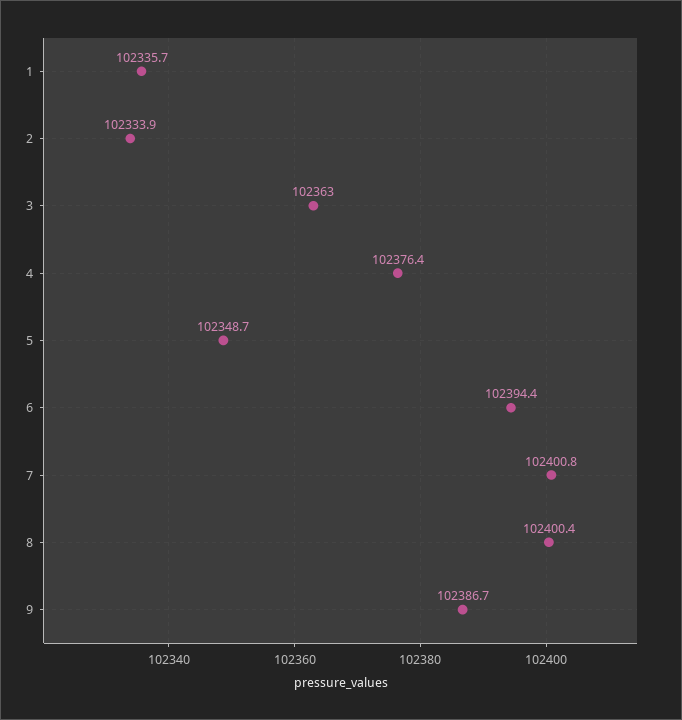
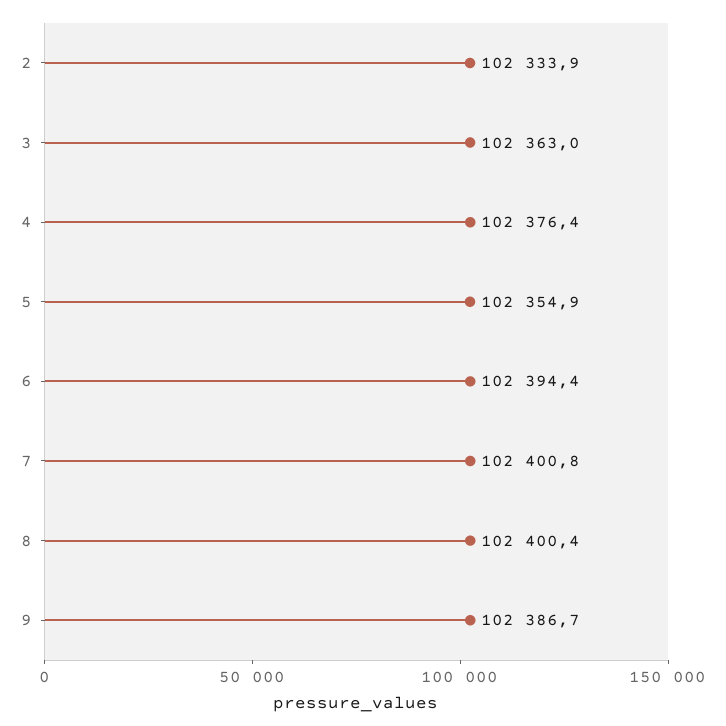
1: 102335.7 -> none
5: 102348.7 -> 102354.9

